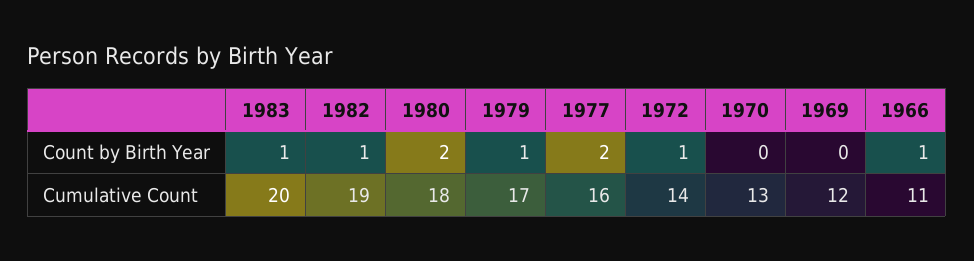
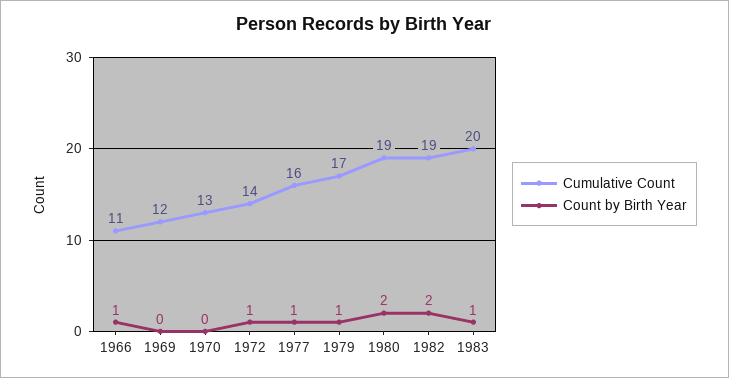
Count by Birth Year, 1982: 1 -> 2
Count by Birth Year, 1977: 2 -> 1
Cumulative Count, 1980: 18 -> 19

